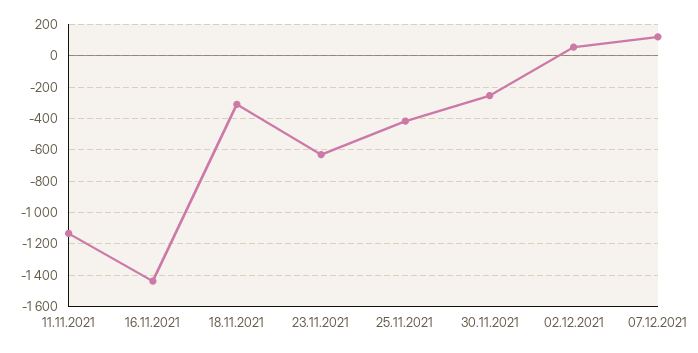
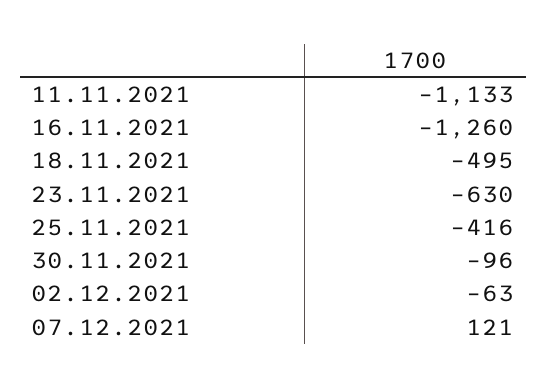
16.11.2021: -1450 -> -1260
18.11.2021: -300 -> -495
30.11.2021: -250 -> -96
02.12.2021: 50 -> -63

